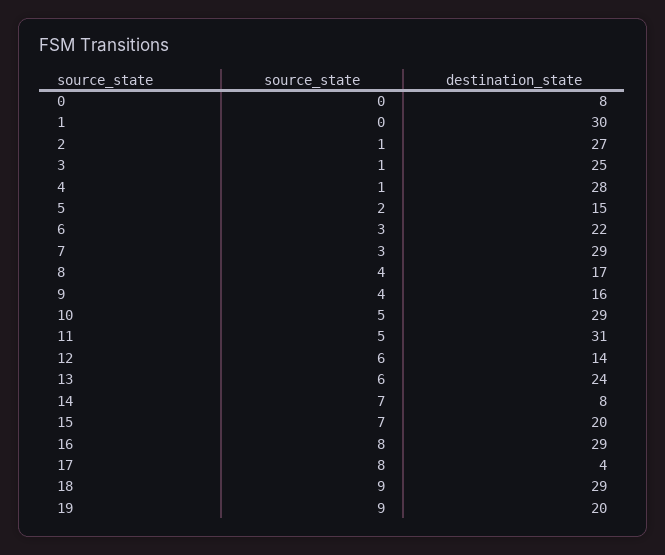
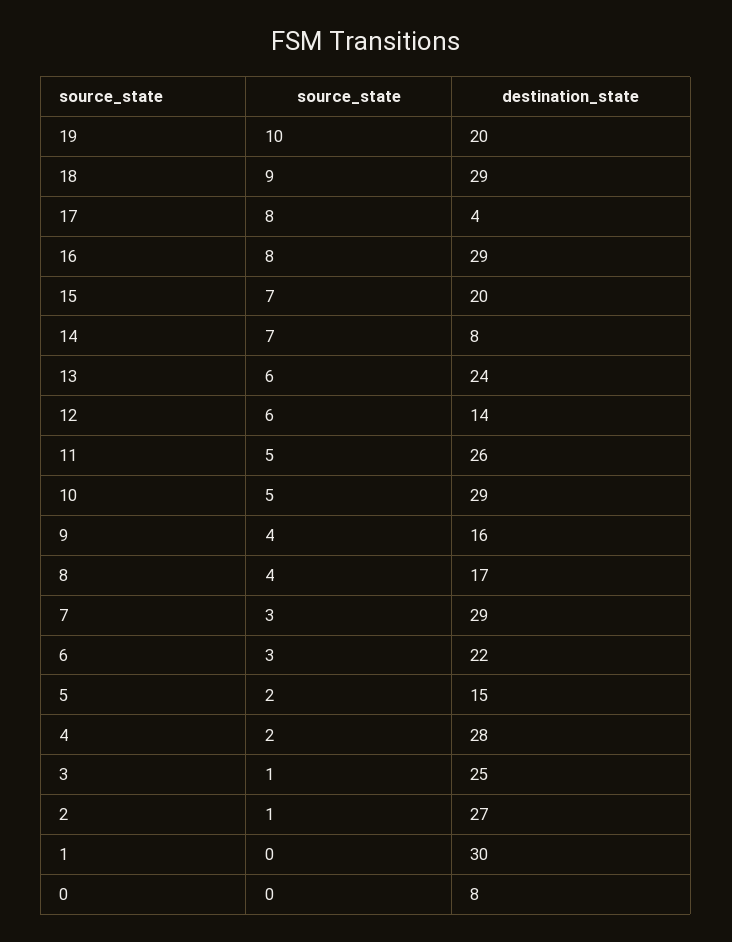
source_state, 4: 1 -> 2
destination_state, 11: 31 -> 26
source_state, 19: 9 -> 10

